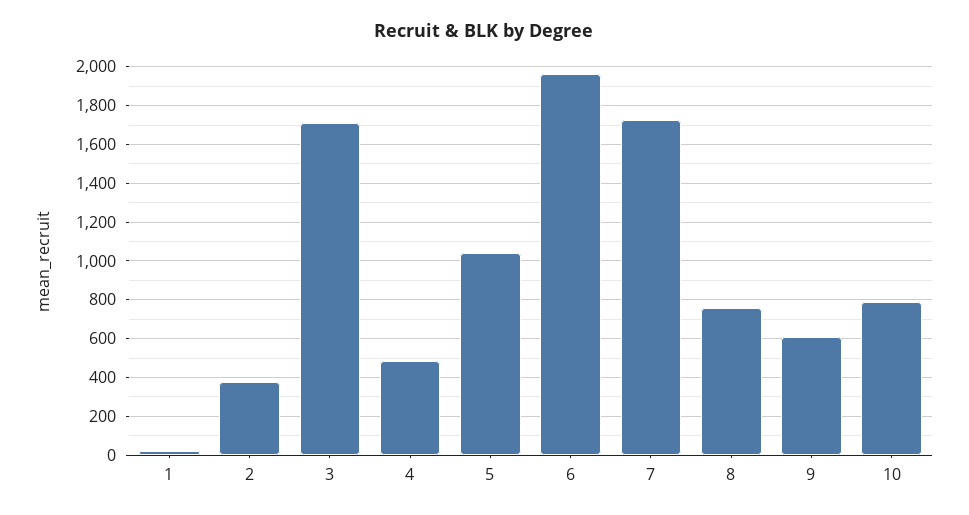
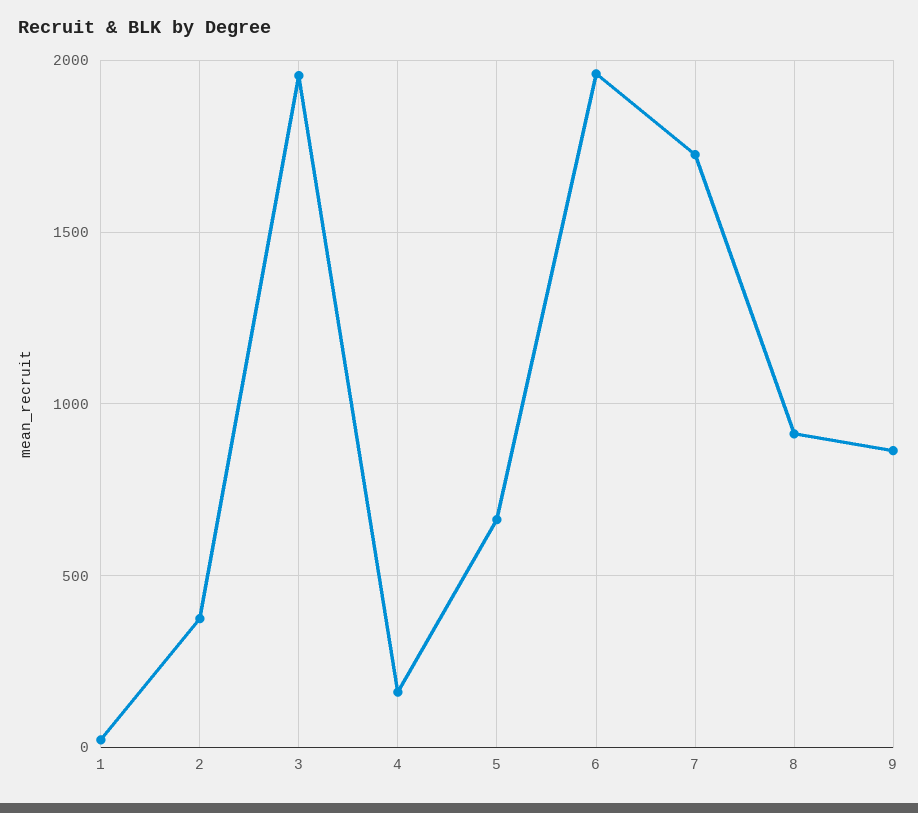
3: 1700 -> 1950
4: 500 -> 150
5: 1050 -> 650
8: 750 -> 900
9: 600 -> 850
10: 800 -> none

